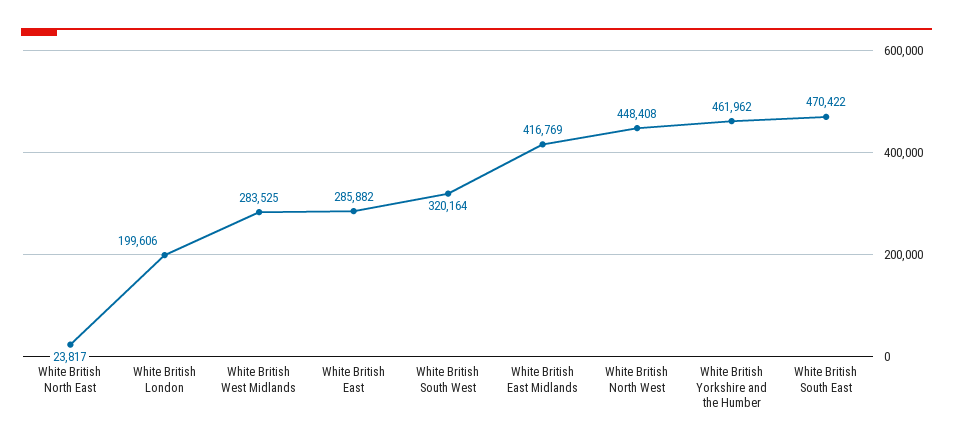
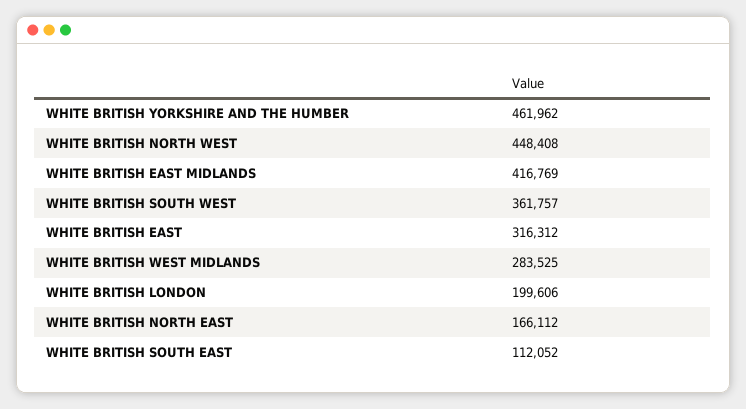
White British North East: 23817 -> 166112
White British East: 285882 -> 316312
White British South West: 320164 -> 361757
White British South East: 470422 -> 112052

